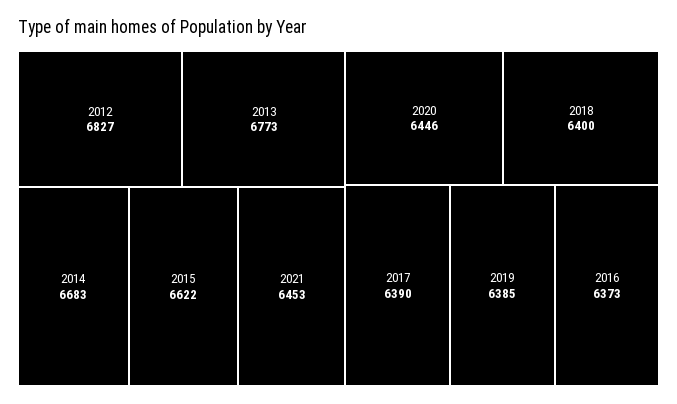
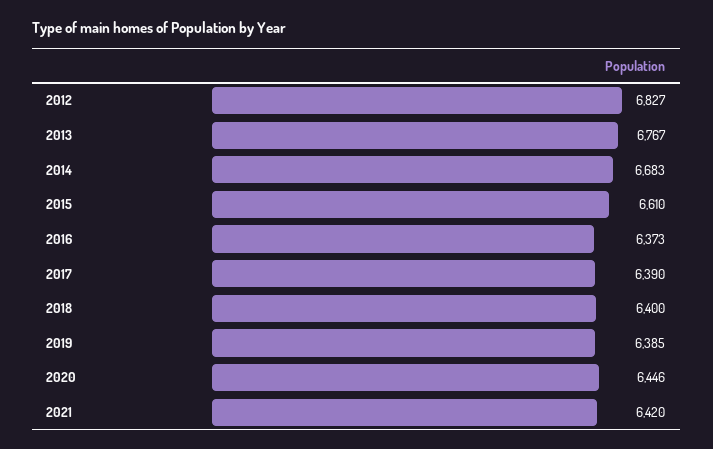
2013: 6773 -> 6767
2015: 6622 -> 6610
2021: 6453 -> 6420

